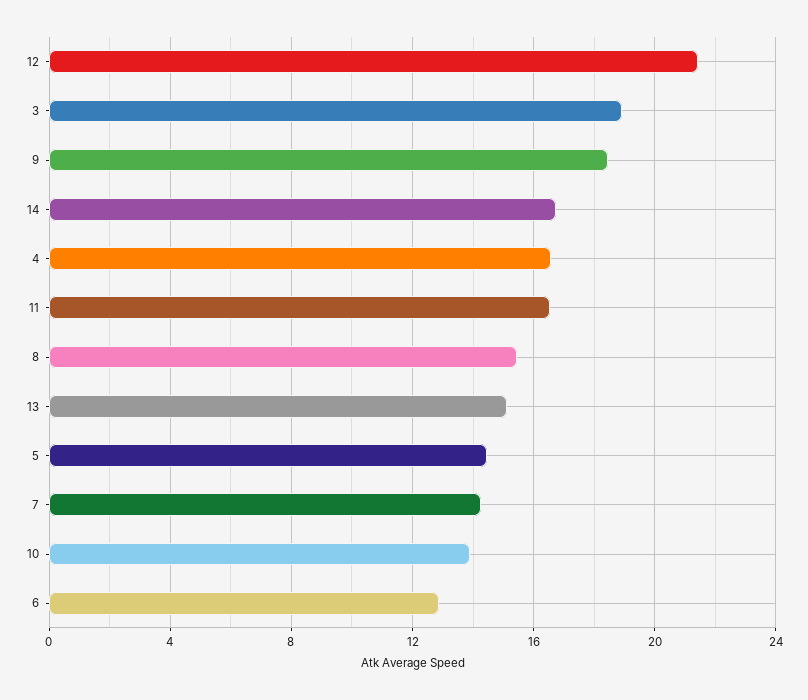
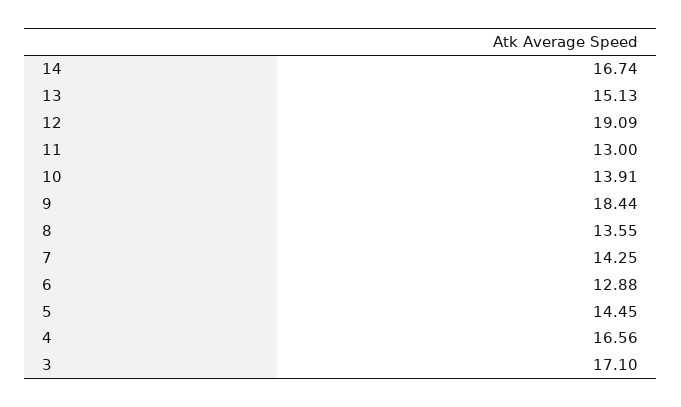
12: 21.5 -> 19.09
3: 19 -> 17.1
11: 16.5 -> 13
8: 15.5 -> 13.55

